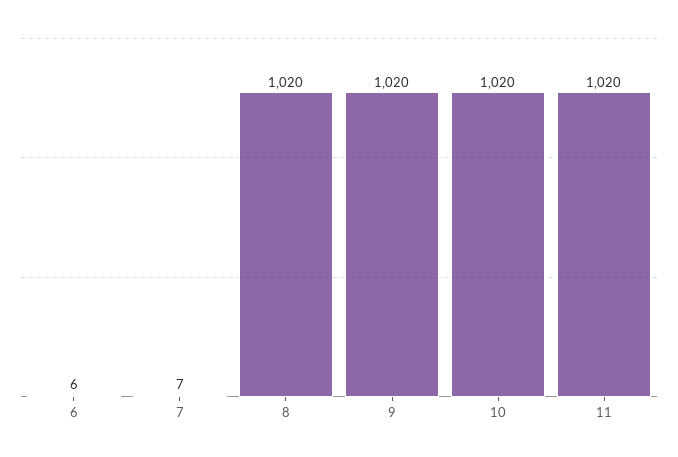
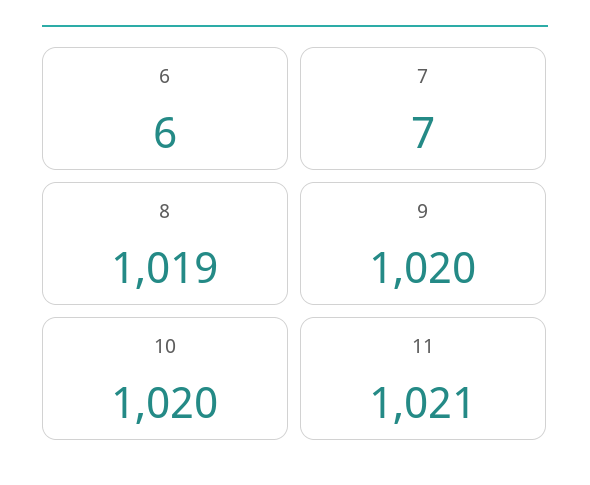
8: 1020 -> 1019
11: 1020 -> 1021

